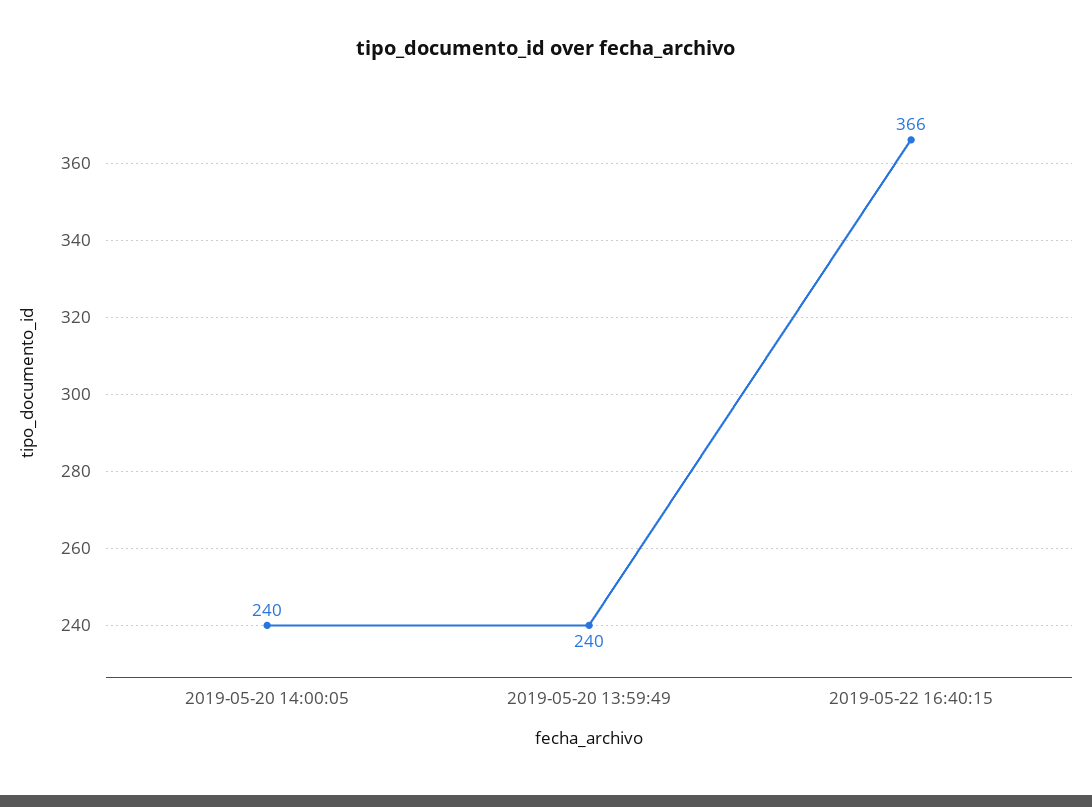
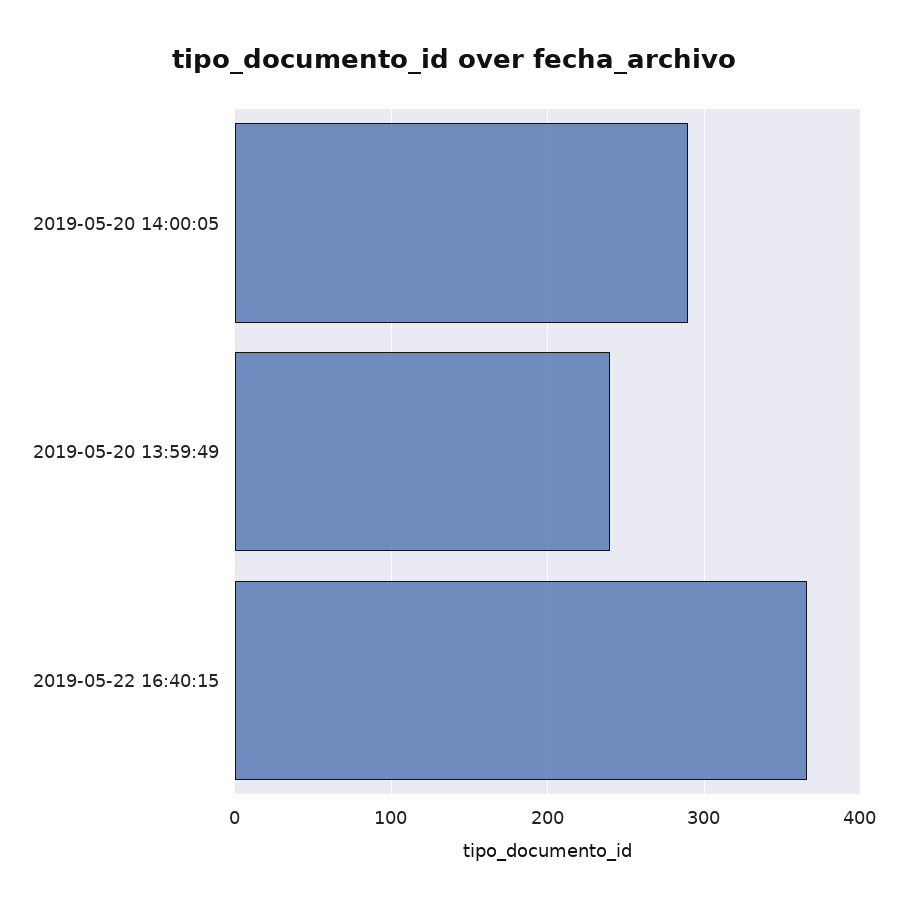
2019-05-20 14:00:05: 240 -> 290

